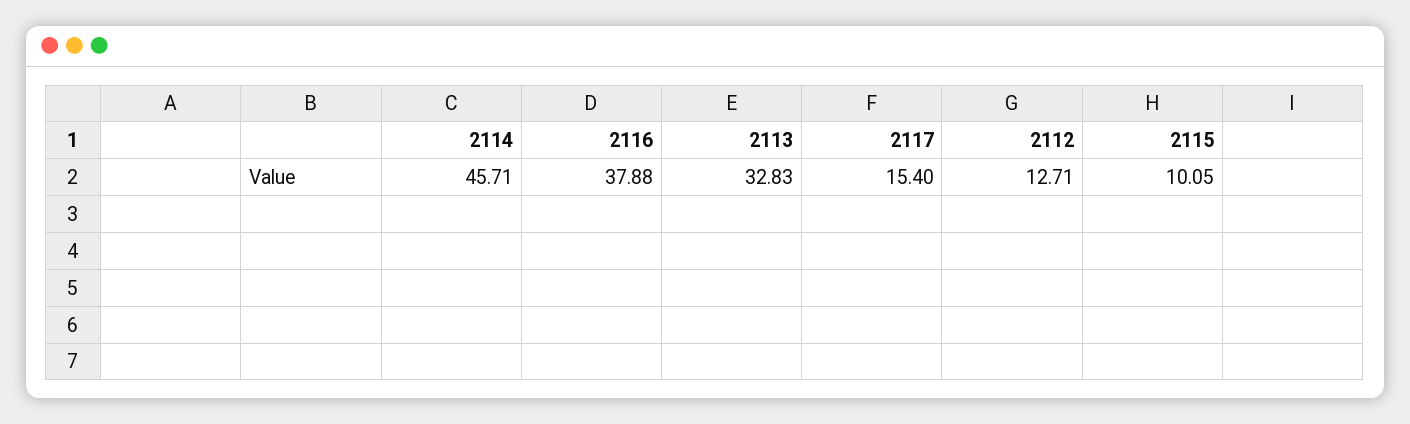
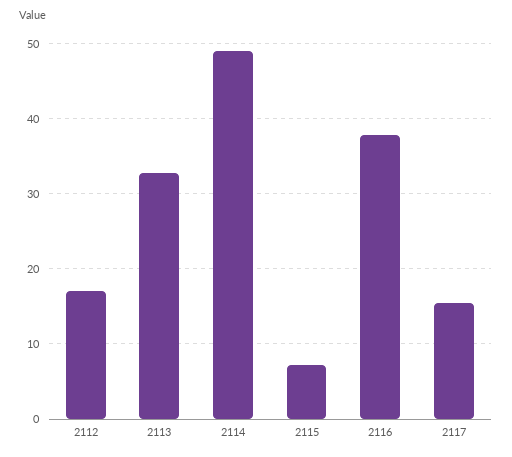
2114: 45.71 -> 49
2112: 12.71 -> 17
2115: 10.05 -> 7

